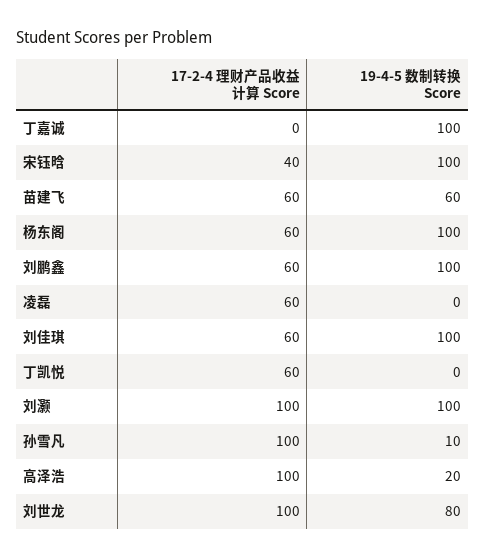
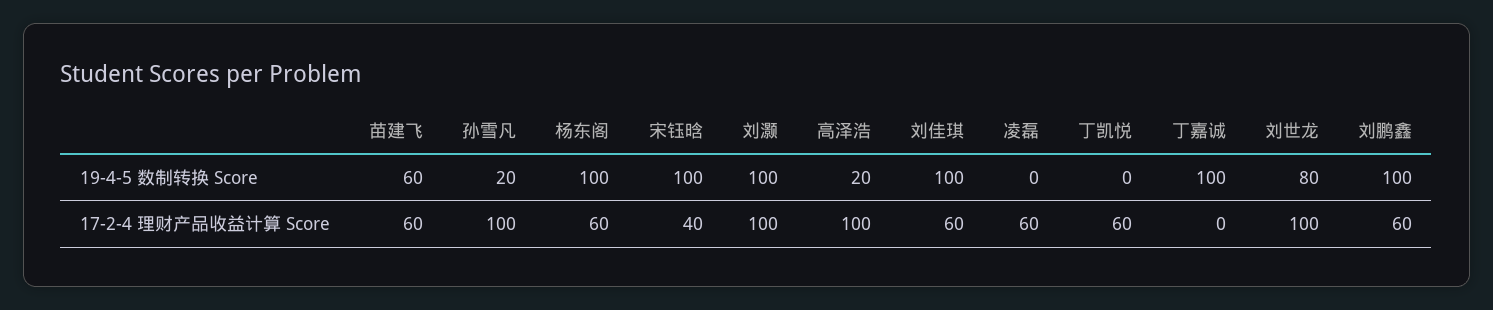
19-4-5 数制转换 Score, 孙雪凡: 10 -> 20

